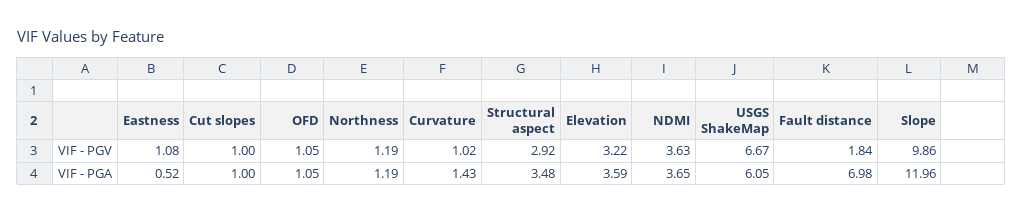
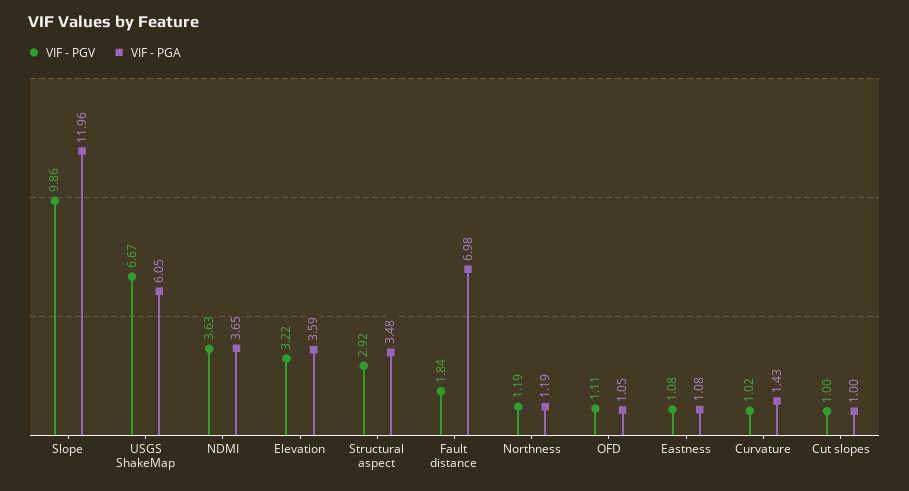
VIF - PGV, OFD: 1.05 -> 1.11
VIF - PGA, Eastness: 0.52 -> 1.08

